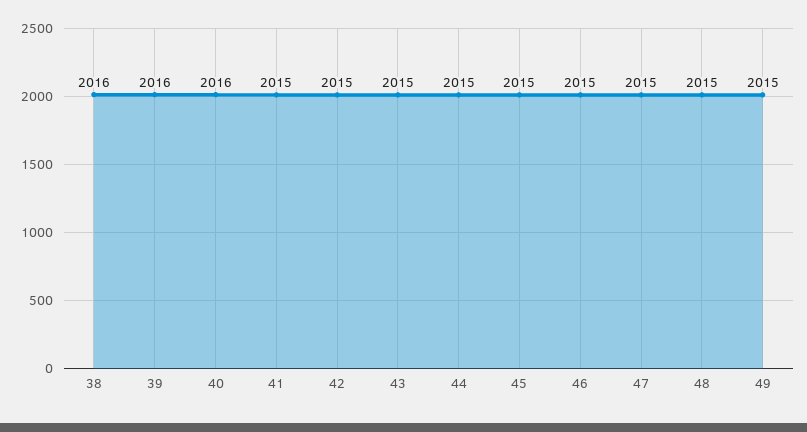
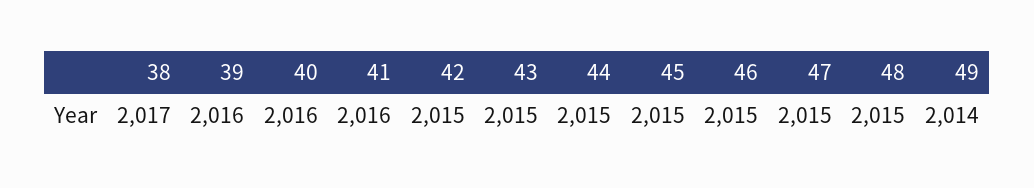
38: 2016 -> 2017
41: 2015 -> 2016
49: 2015 -> 2014

